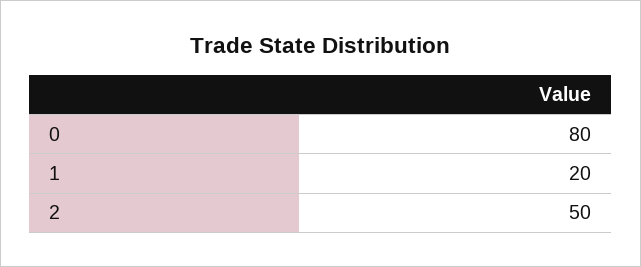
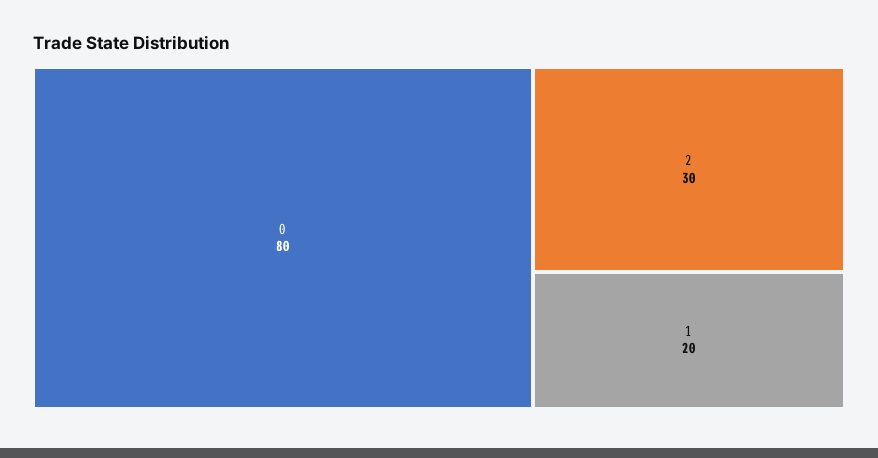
2: 50 -> 30

